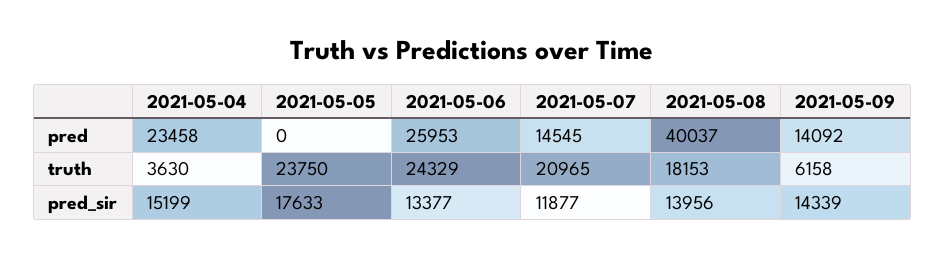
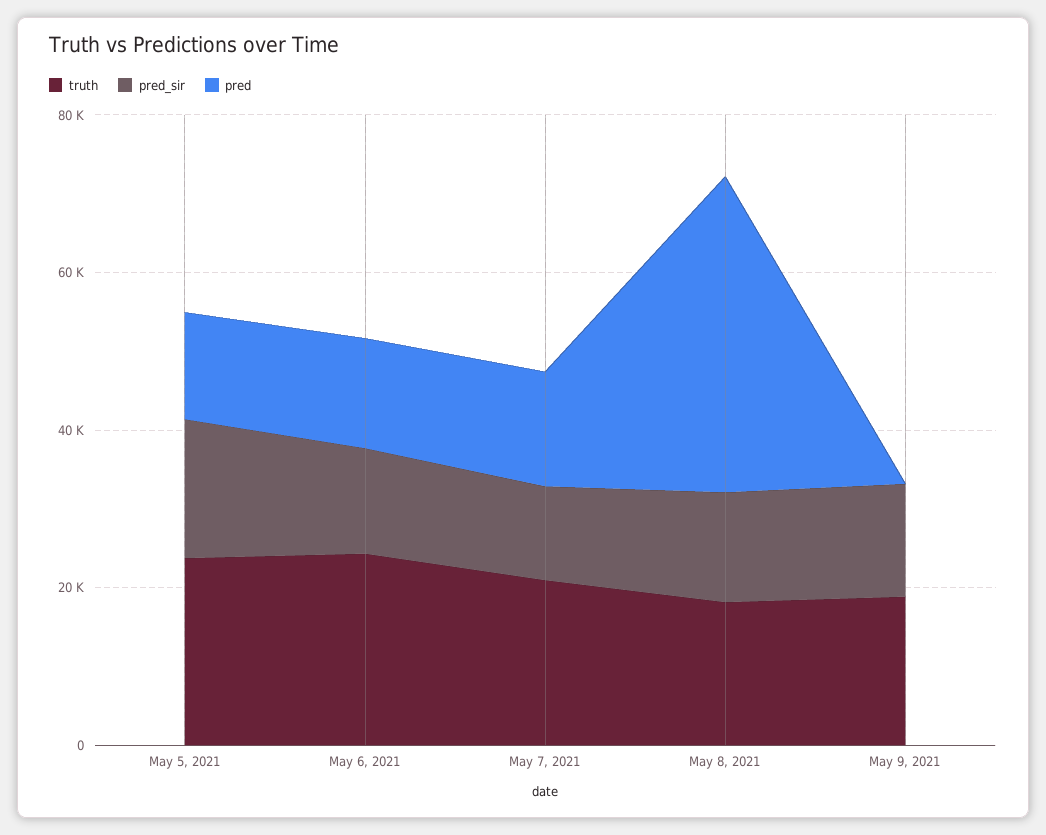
pred, 2021-05-04: 23458 -> none
pred, 2021-05-05: 0 -> 15000
pred, 2021-05-06: 25953 -> 15000
pred, 2021-05-09: 14092 -> 0
truth, 2021-05-04: 3630 -> none
truth, 2021-05-09: 6158 -> 20000
pred_sir, 2021-05-04: 15199 -> none

